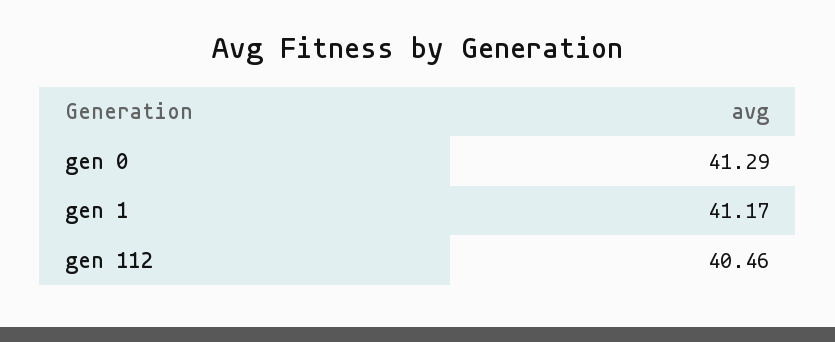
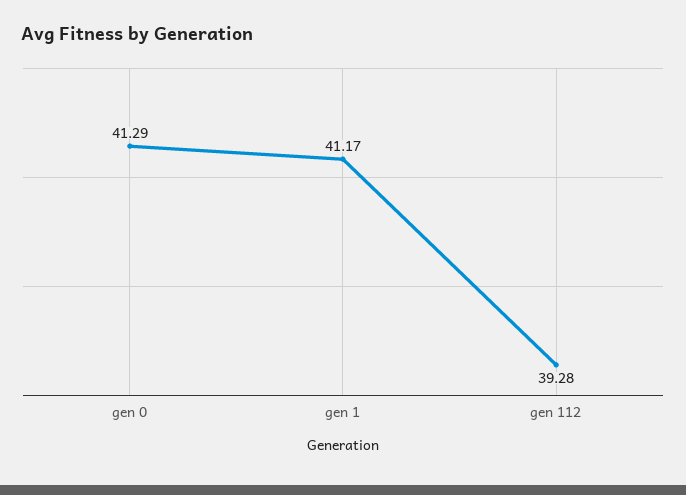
gen 112: 40.46 -> 39.28

